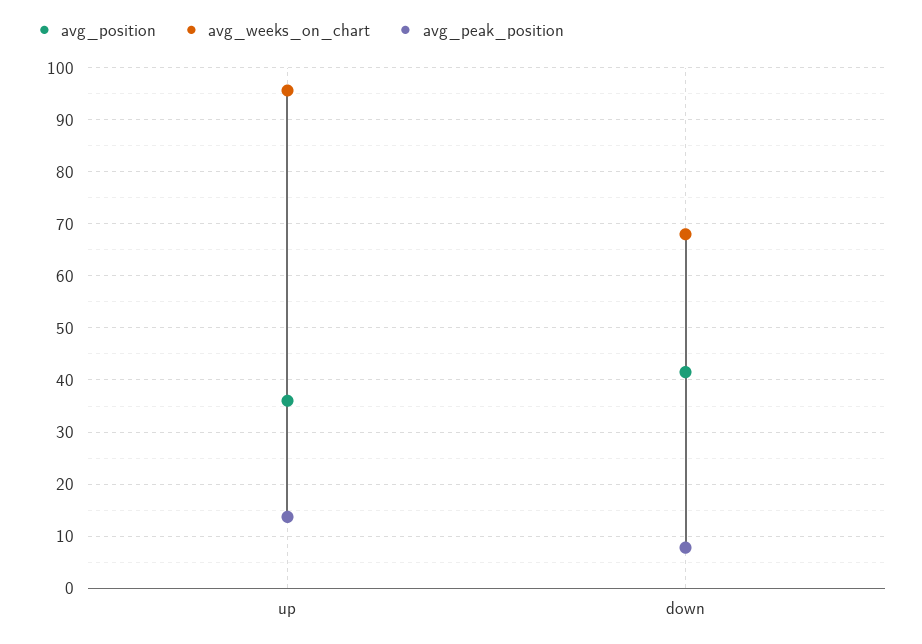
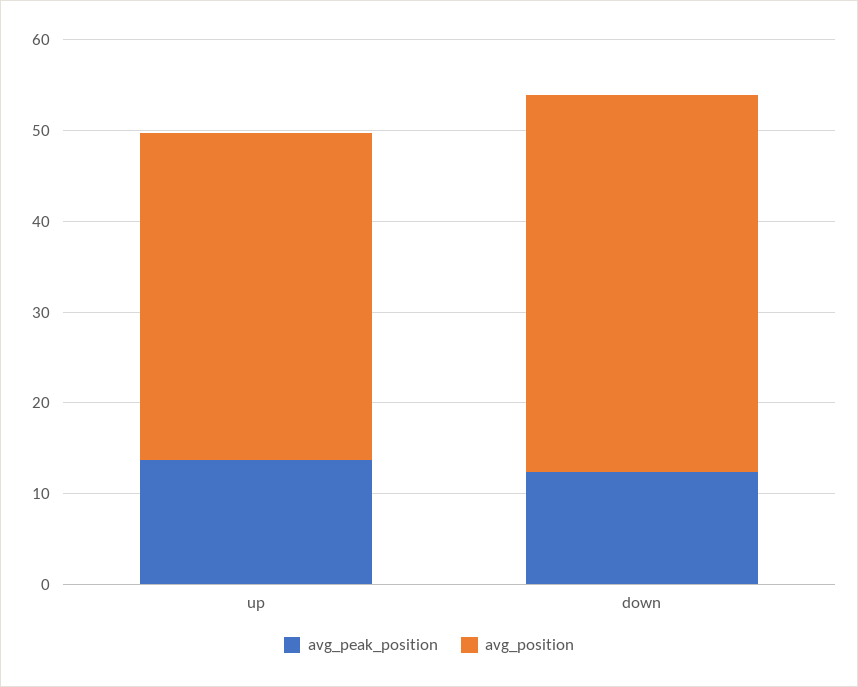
avg_weeks_on_chart, up: 96 -> none
avg_weeks_on_chart, down: 68 -> none
avg_peak_position, down: 8 -> 12

